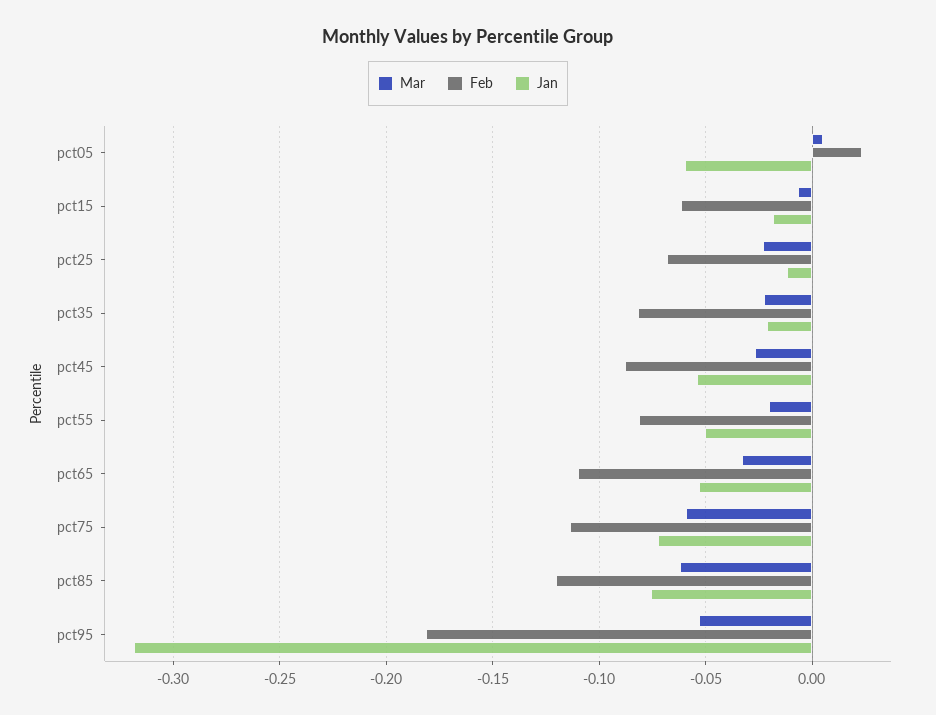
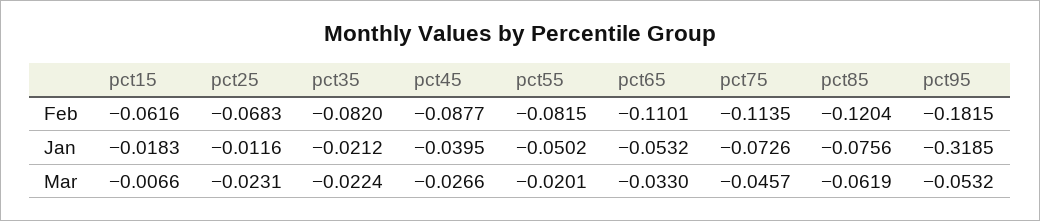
Mar, pct05: 0.005 -> none
Feb, pct05: 0.025 -> none
Jan, pct05: -0.06 -> none
Jan, pct45: -0.055 -> -0.0395
Mar, pct75: -0.06 -> -0.0457

